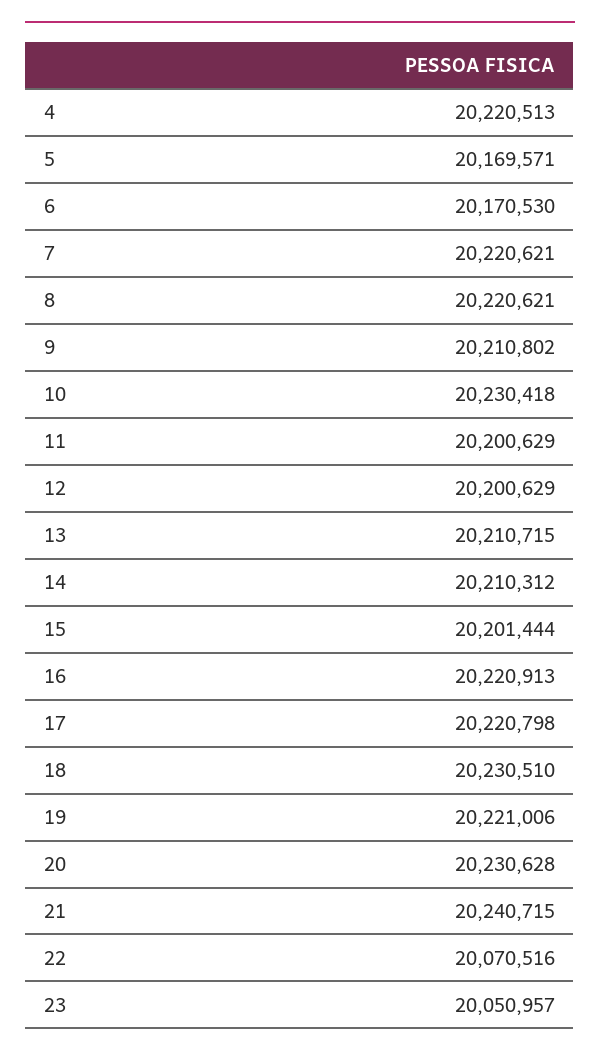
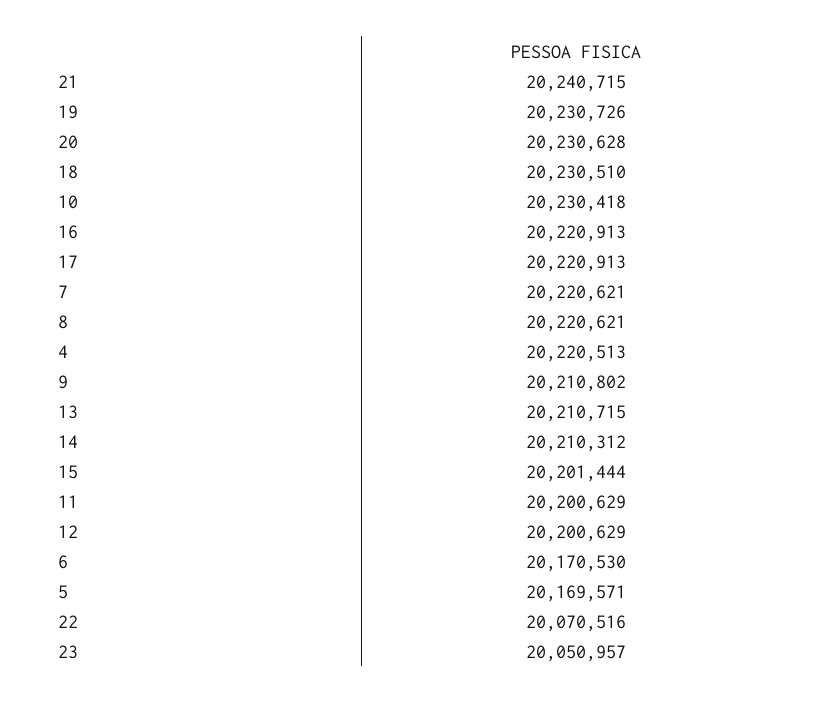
17: 20220798 -> 20220913
19: 20221006 -> 20230726

